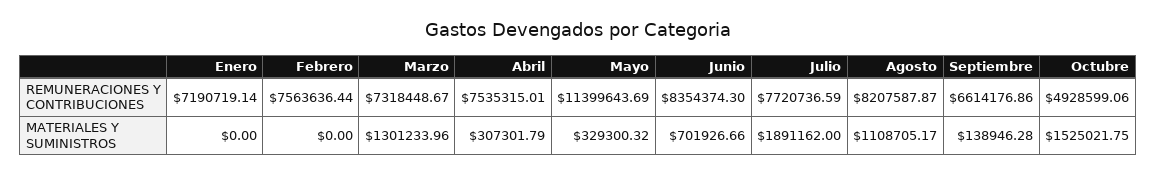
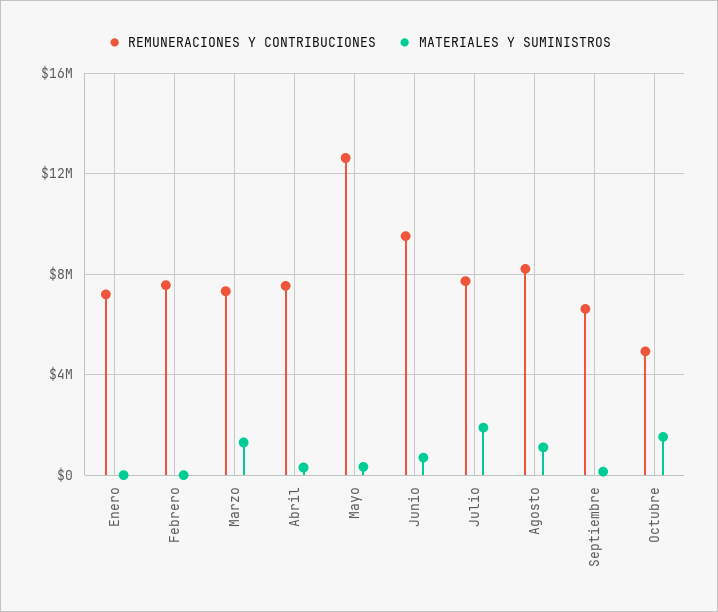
REMUNERACIONES Y CONTRIBUCIONES, Mayo: 11399643.69 -> 12500000
REMUNERACIONES Y CONTRIBUCIONES, Junio: 8354374.3 -> 9500000

